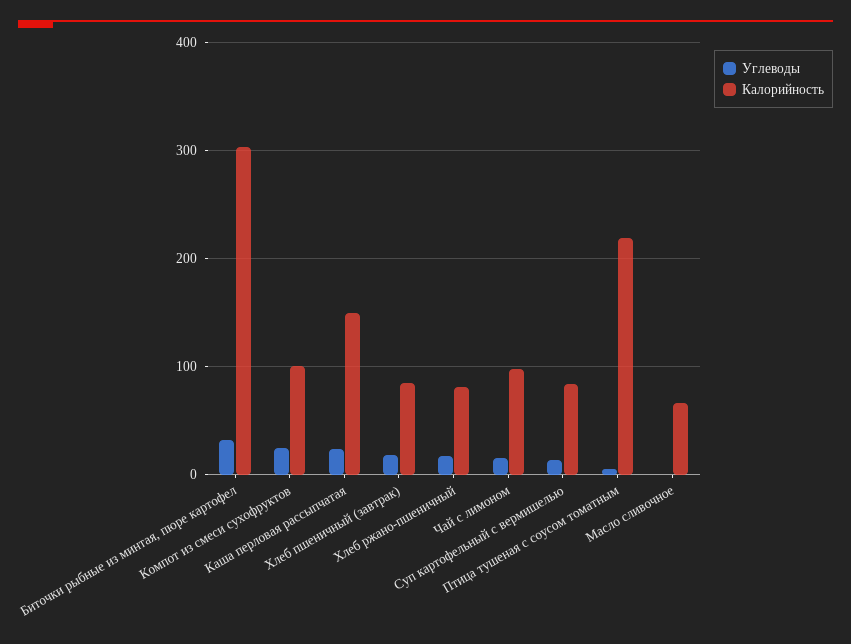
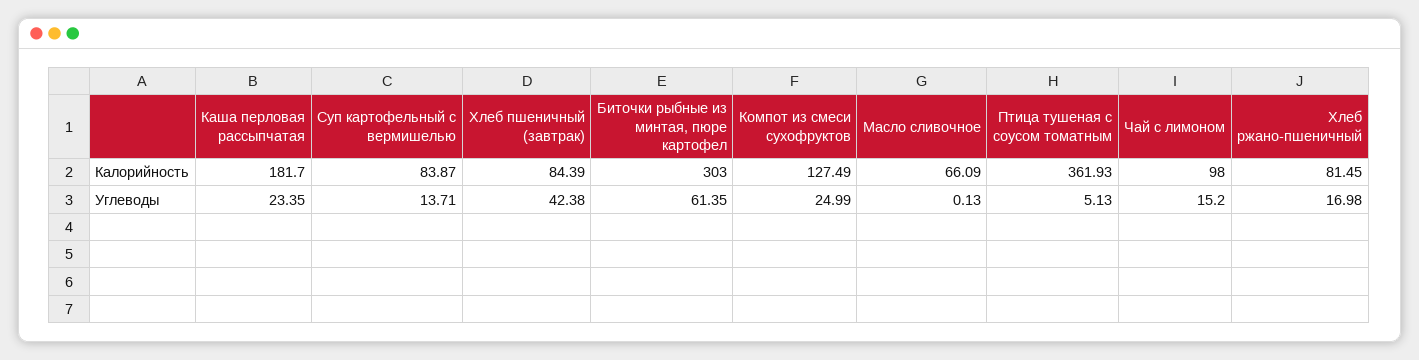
Углеводы, Биточки рыбные из минтая, пюре картофел: 30 -> 61.35
Калорийность, Компот из смеси сухофруктов: 100 -> 127.49
Калорийность, Каша перловая рассыпчатая: 150 -> 181.7
Углеводы, Хлеб пшеничный (завтрак): 20 -> 42.38
Калорийность, Птица тушеная с соусом томатным: 220 -> 361.93

